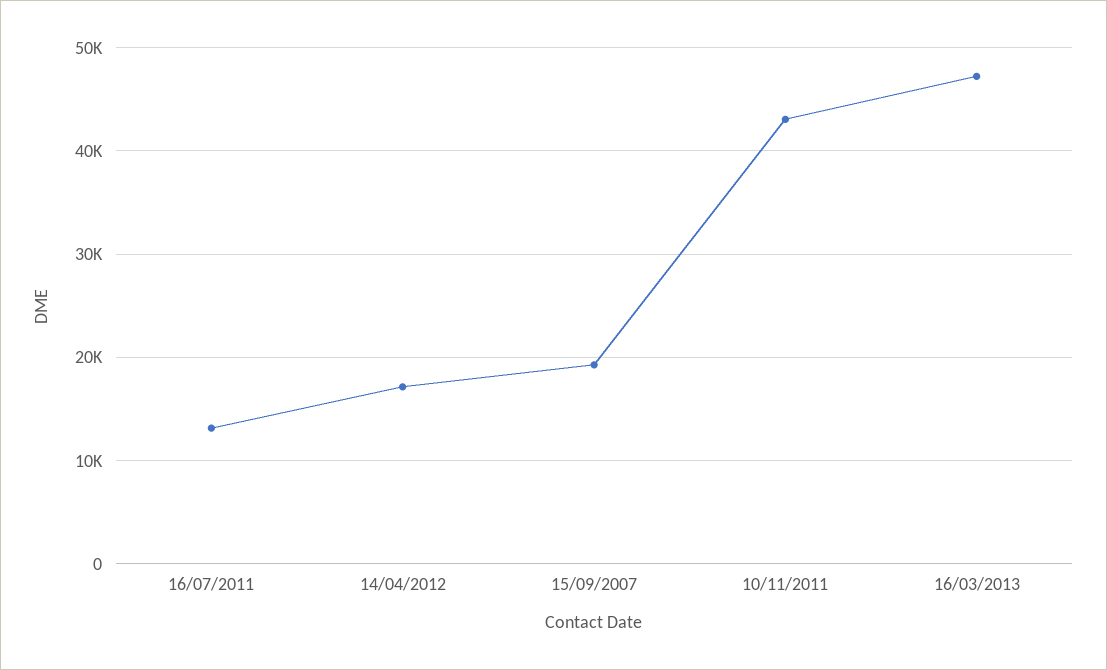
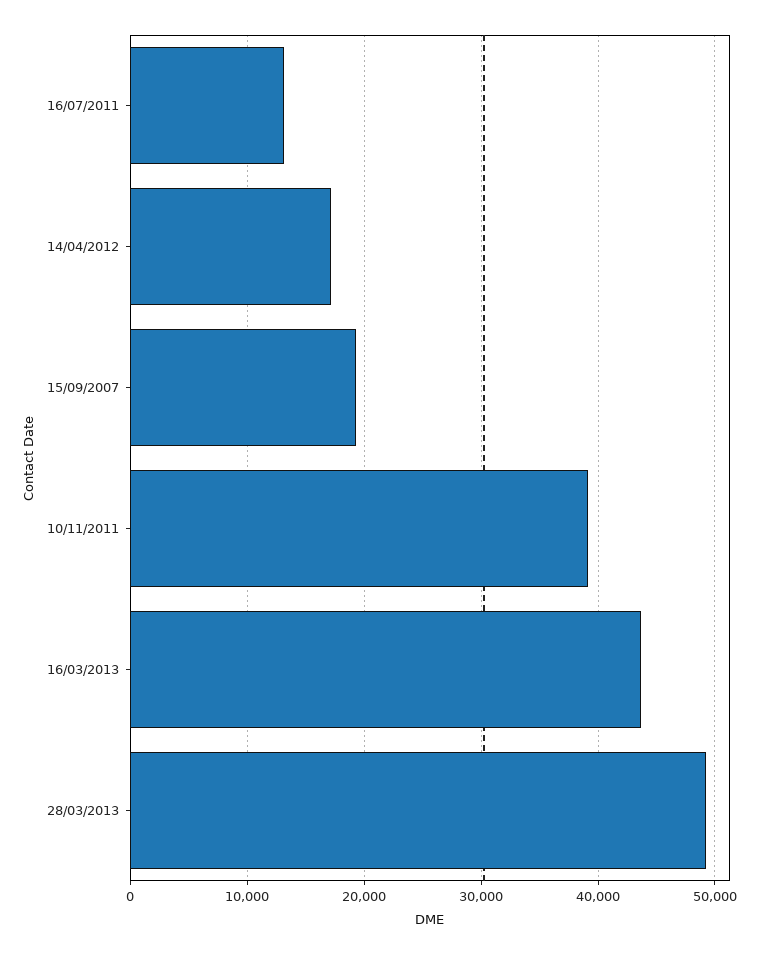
10/11/2011: 43000 -> 39000
16/03/2013: 47000 -> 44000
28/03/2013: none -> 49000

